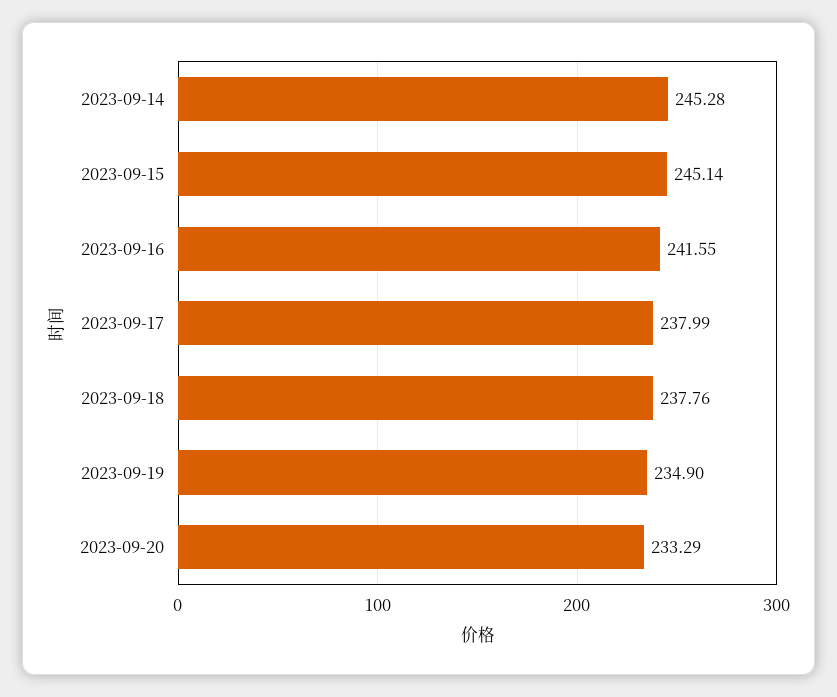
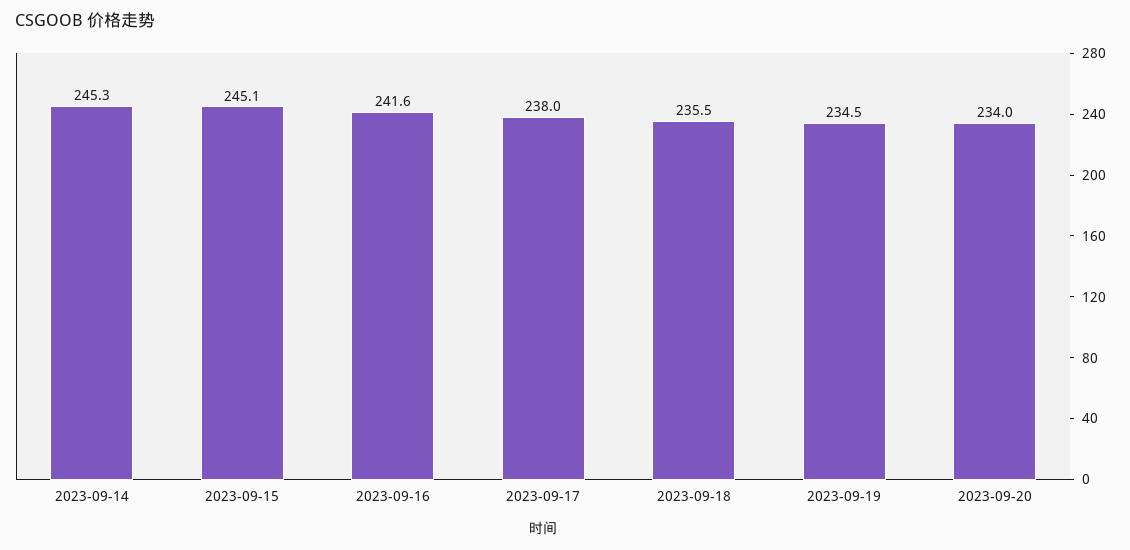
2023-09-18: 237.76 -> 235.5
2023-09-19: 234.9 -> 234.5
2023-09-20: 233.29 -> 234

